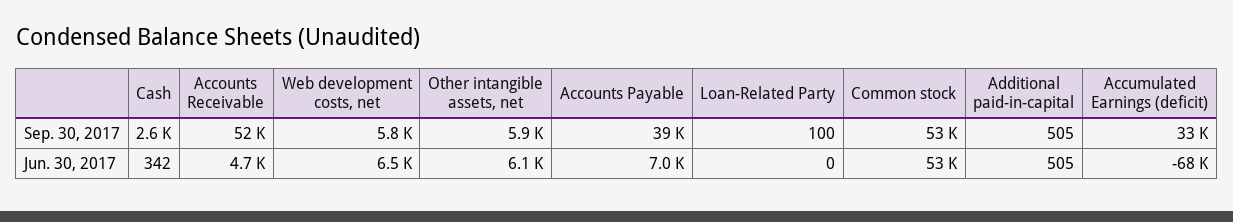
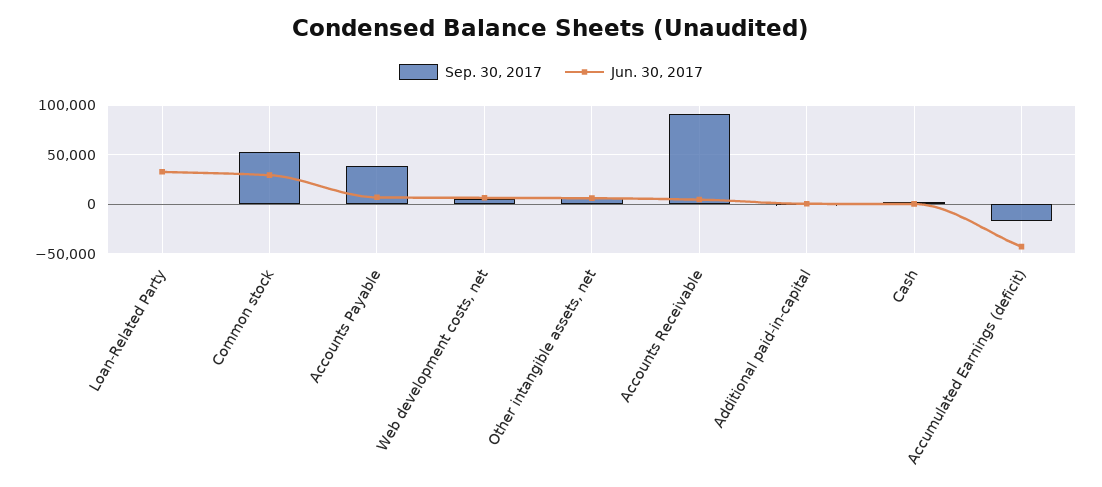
Sep. 30, 2017, Accounts Receivable: 52000 -> 90000
Sep. 30, 2017, Accumulated Earnings (deficit): 33000 -> -20000
Jun. 30, 2017, Loan-Related Party: 0 -> 30000
Jun. 30, 2017, Common stock: 53000 -> 30000
Jun. 30, 2017, Accumulated Earnings (deficit): -68000 -> -40000

